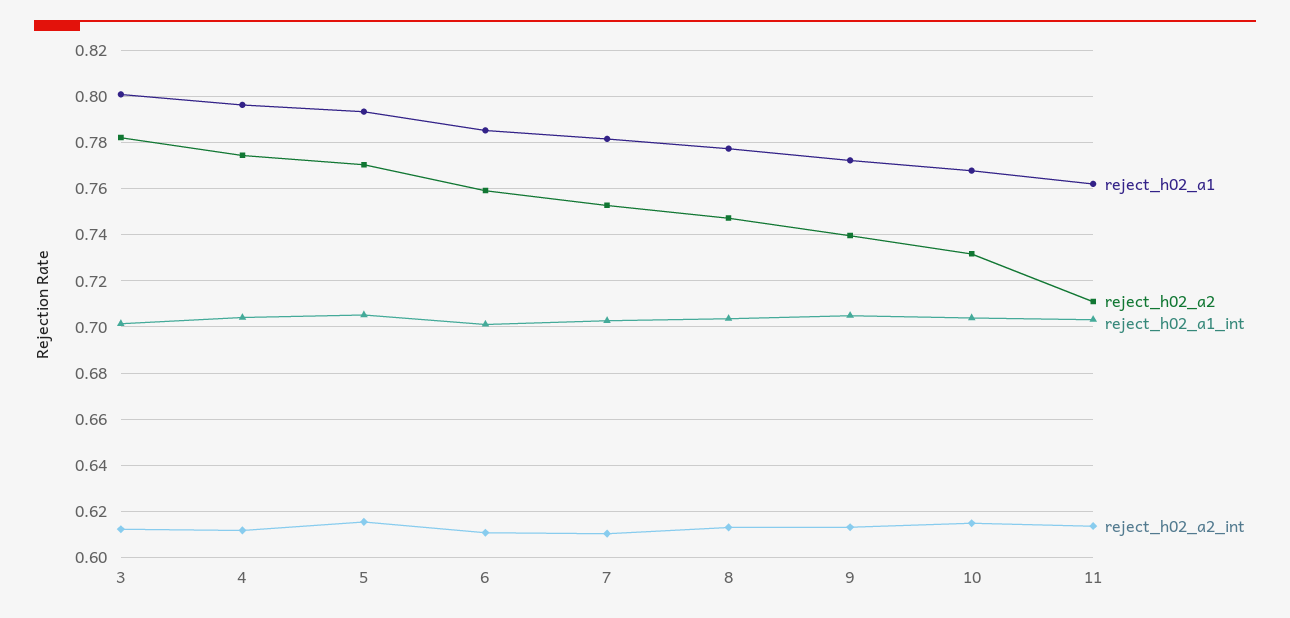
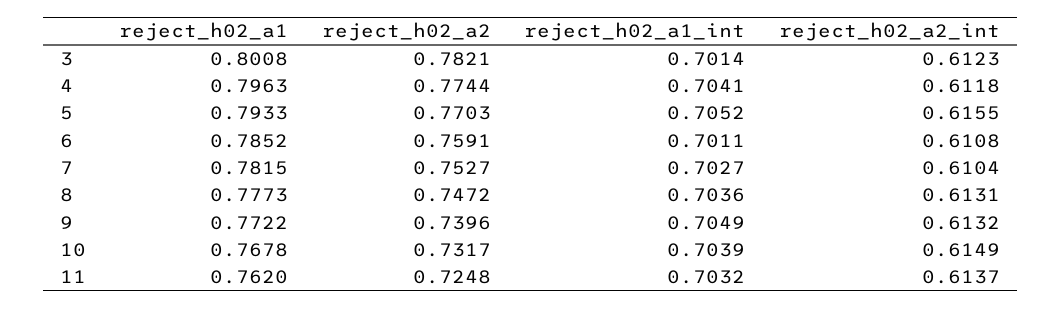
reject_h02_a2, 11: 0.71 -> 0.7248

